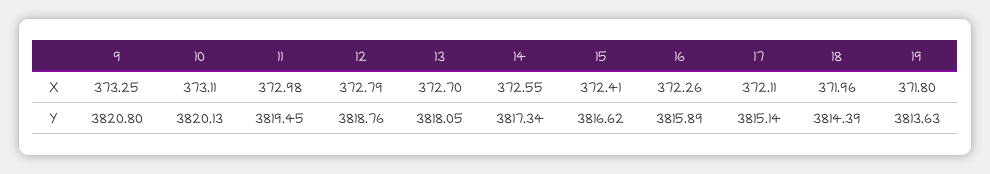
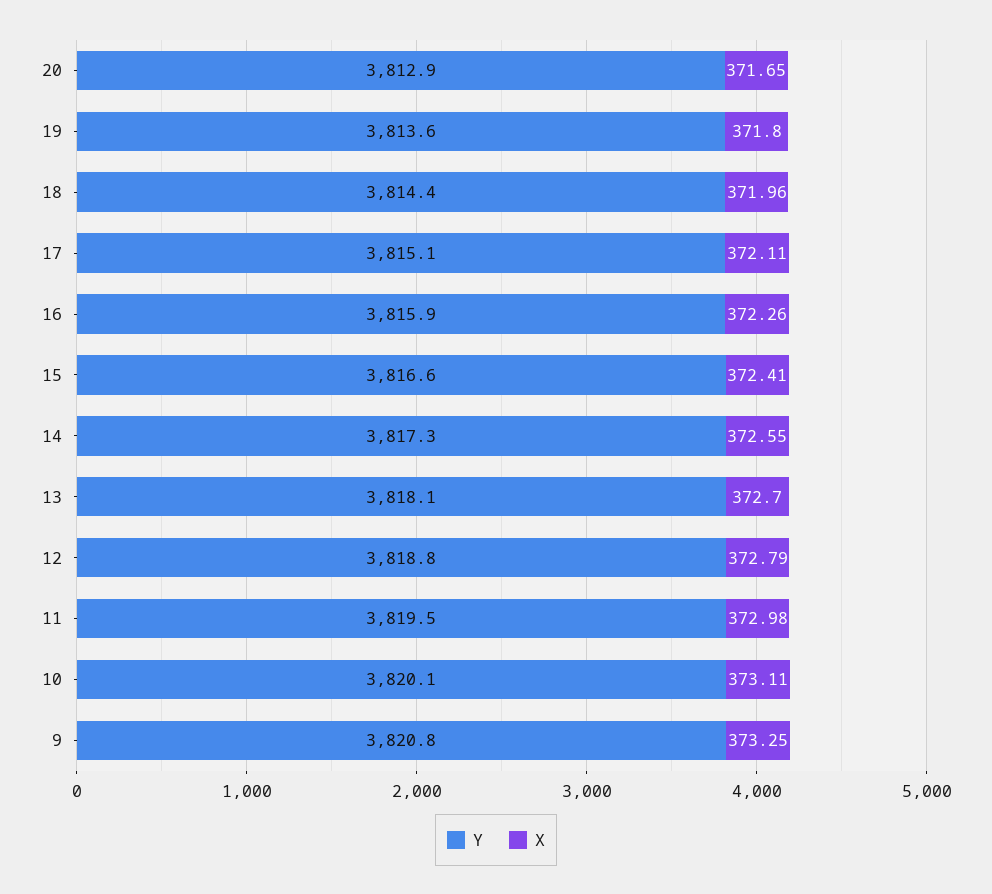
Y, 20: none -> 3812.9
X, 20: none -> 371.65

